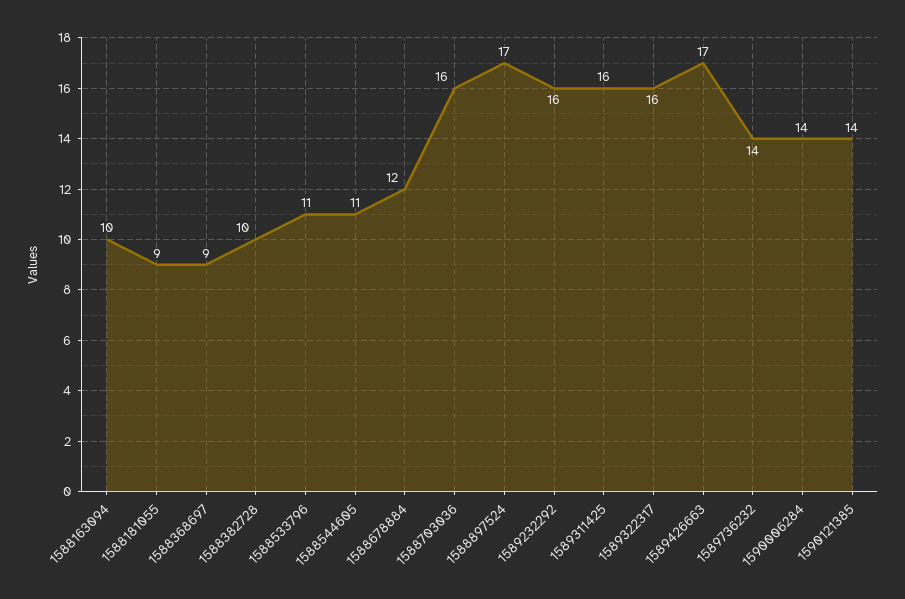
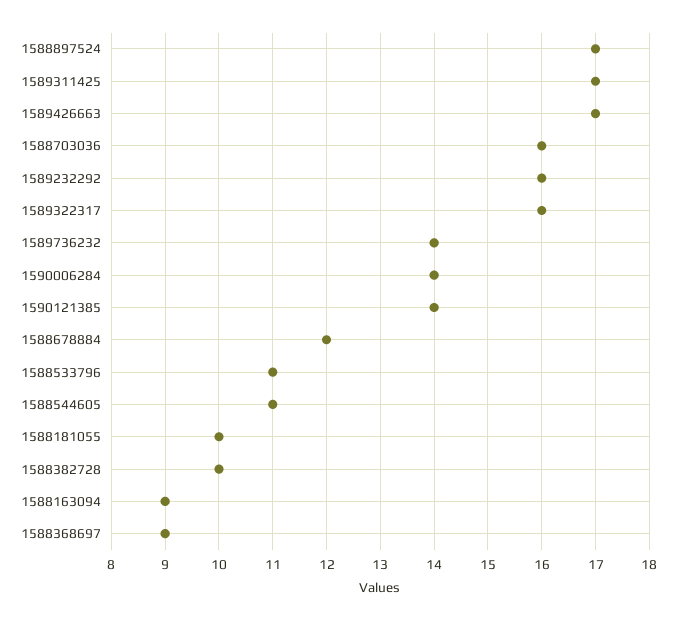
1588163094: 10 -> 9
1588181055: 9 -> 10
1589311425: 16 -> 17

